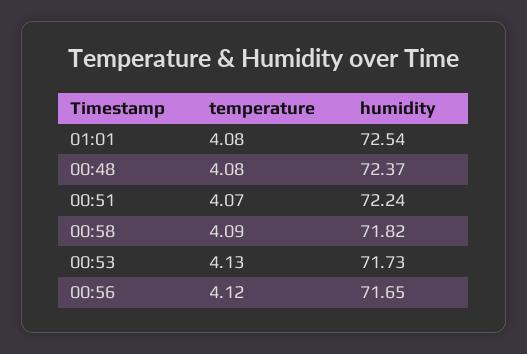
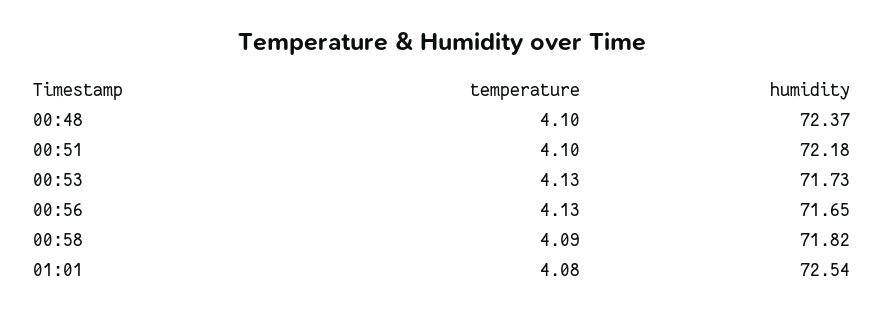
temperature, 00:48: 4.08 -> 4.1
temperature, 00:51: 4.07 -> 4.1
humidity, 00:51: 72.24 -> 72.18
temperature, 00:56: 4.12 -> 4.13

